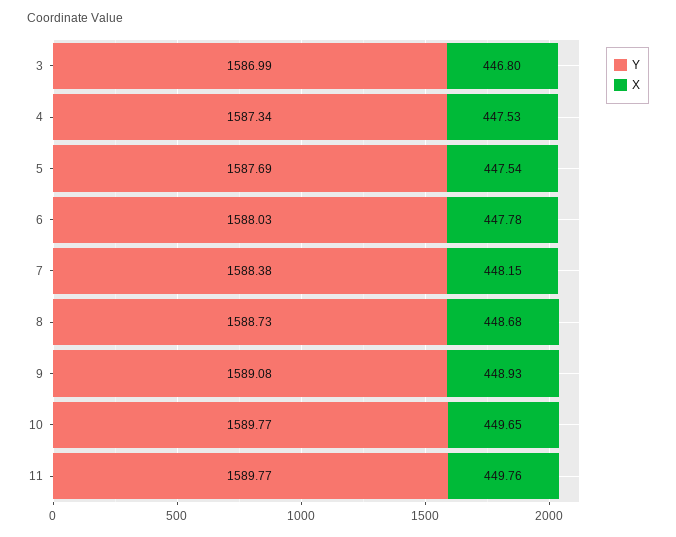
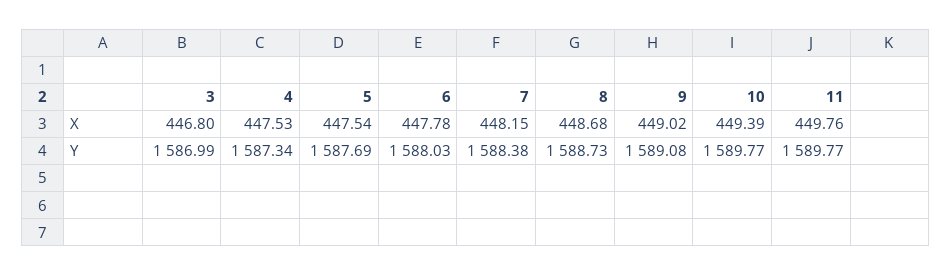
X, 9: 448.93 -> 449.02
X, 10: 449.65 -> 449.39

